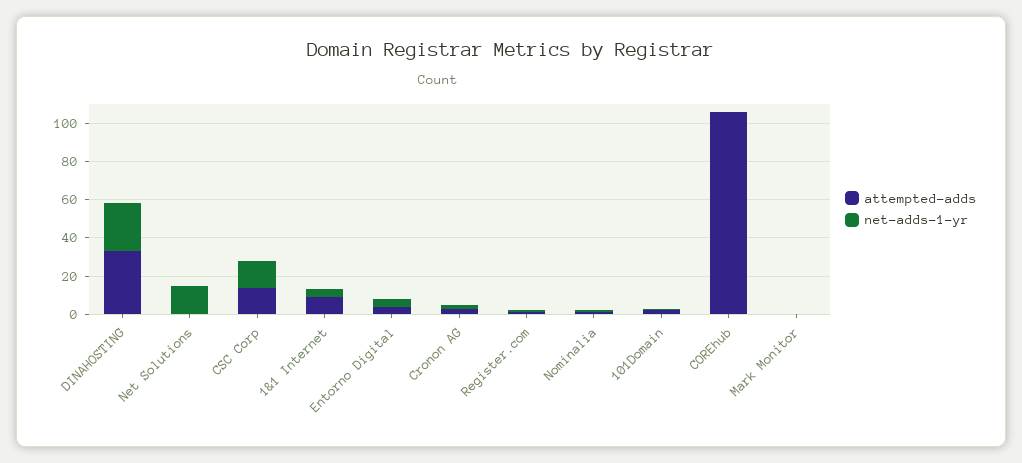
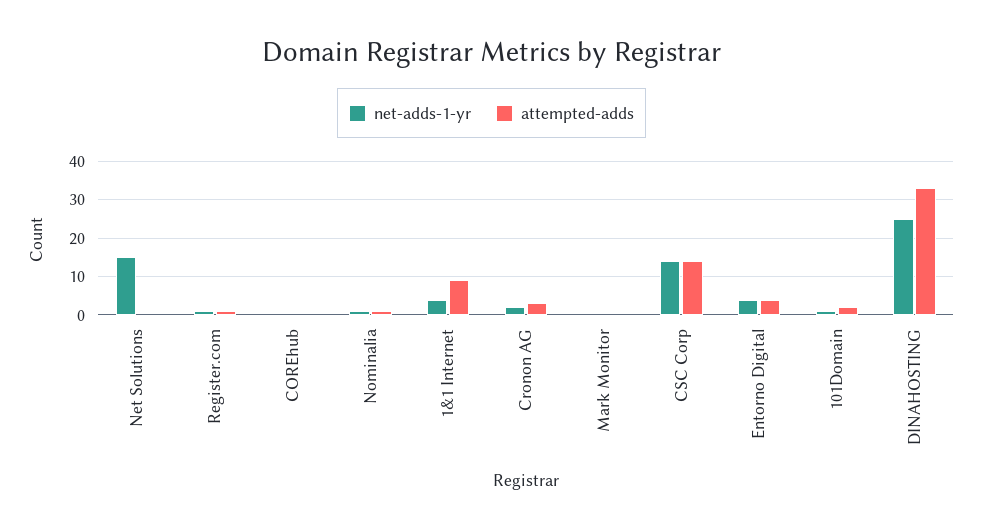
attempted-adds, COREhub: 105 -> 0

